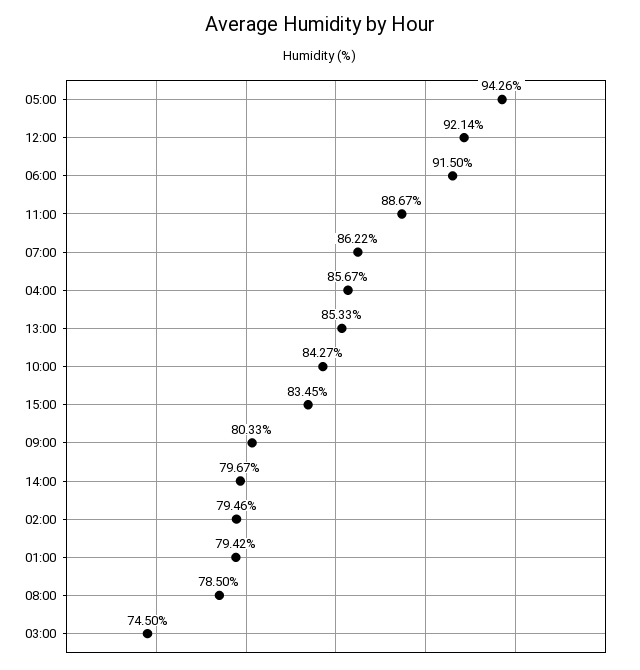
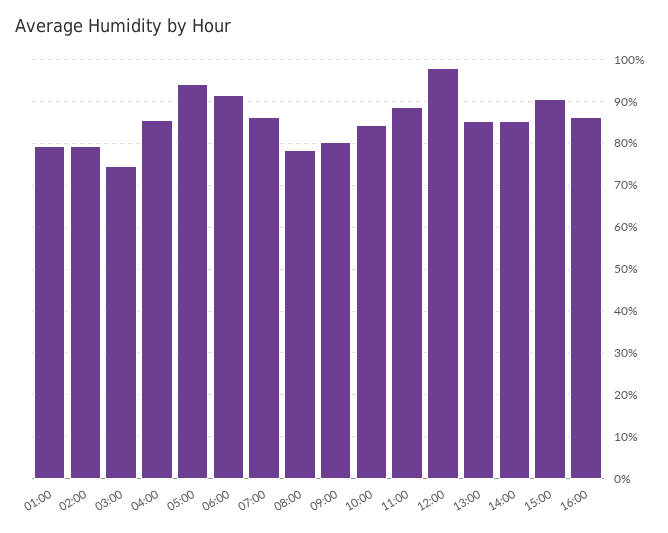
12:00: 92.14 -> 98
15:00: 83.45 -> 90
14:00: 79.67 -> 86
16:00: none -> 86

